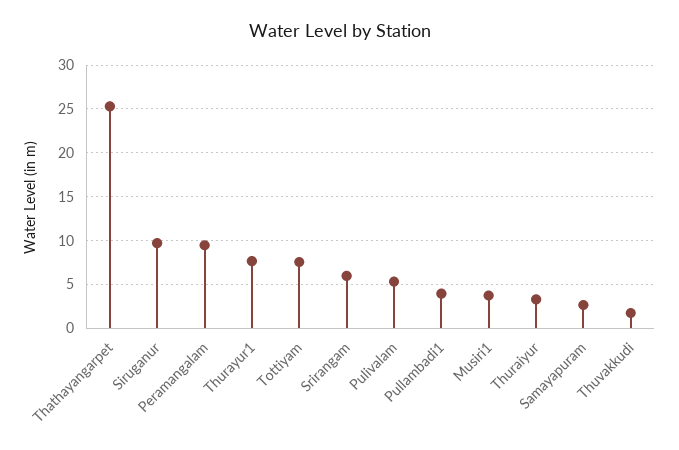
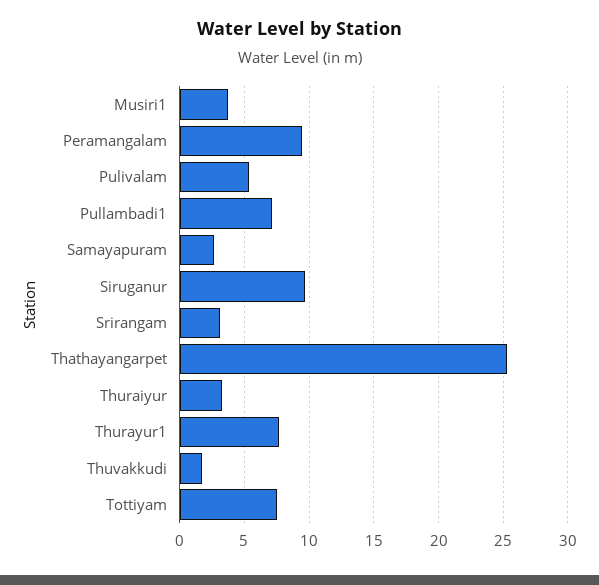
Srirangam: 6 -> 3
Pullambadi1: 4 -> 7

